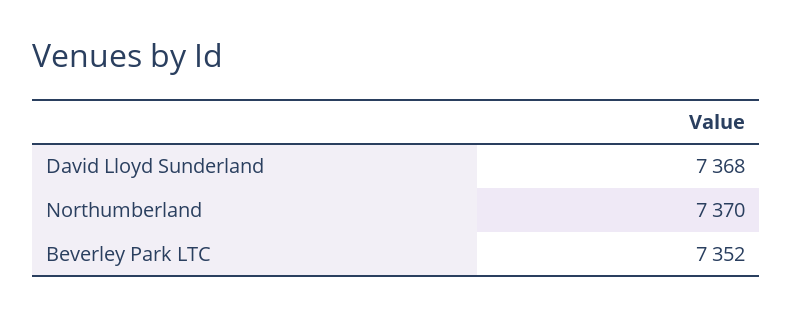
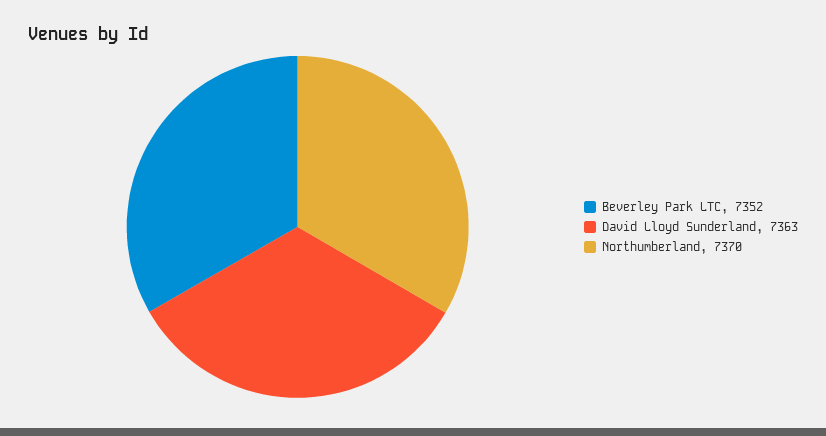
David Lloyd Sunderland: 7368 -> 7363

